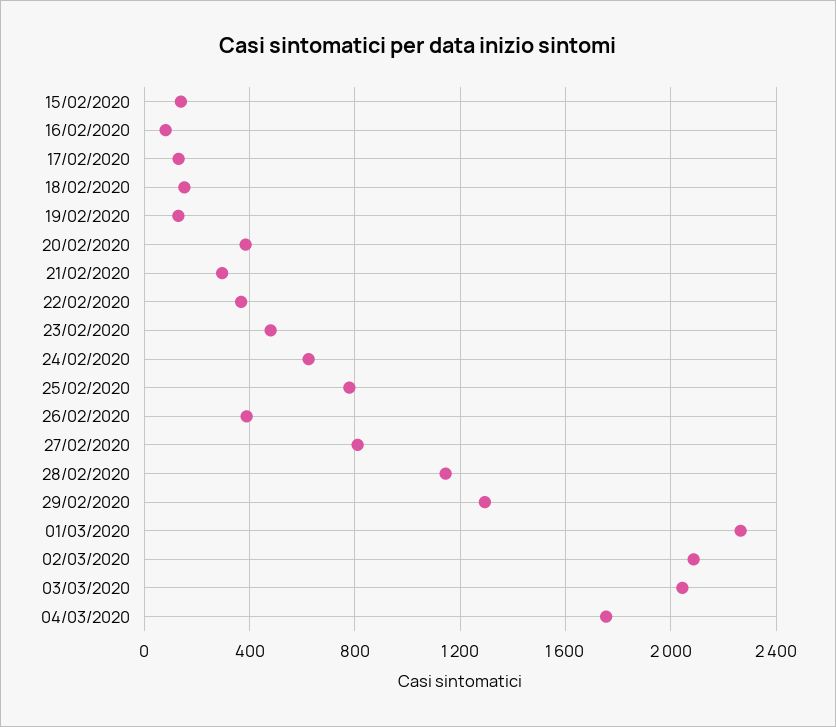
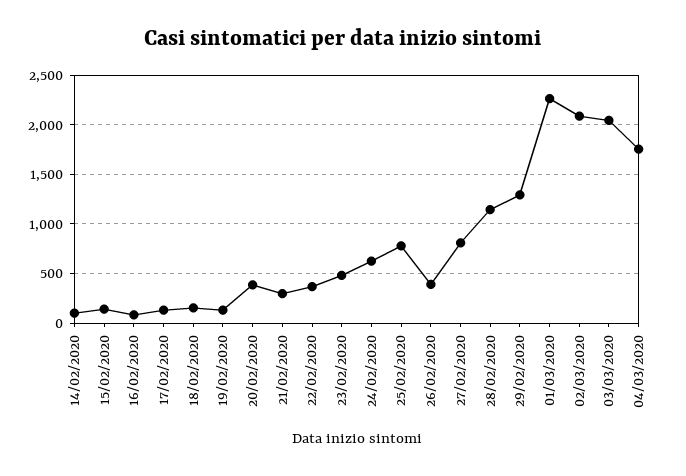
14/02/2020: none -> 100

